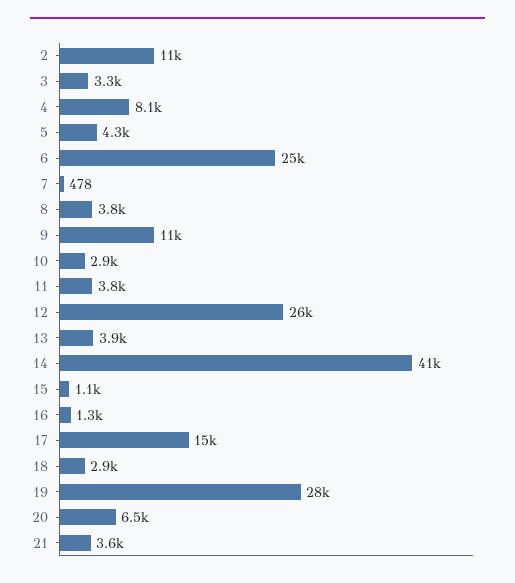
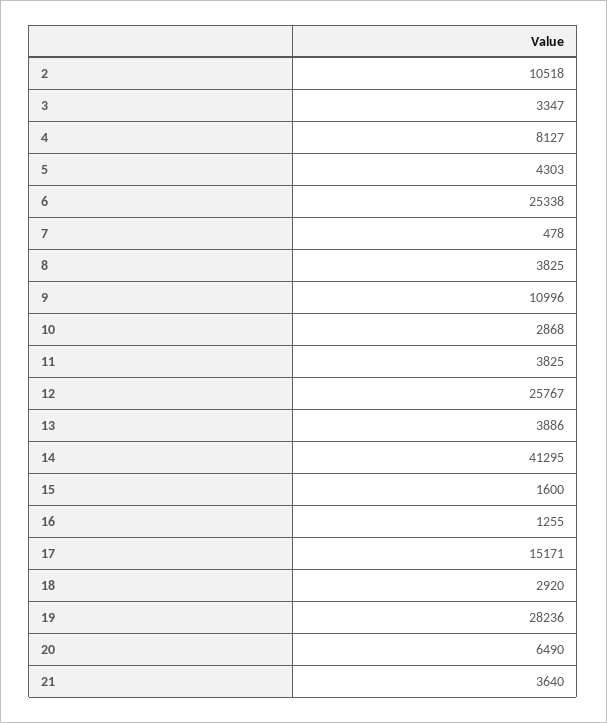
15: 1100 -> 1600

